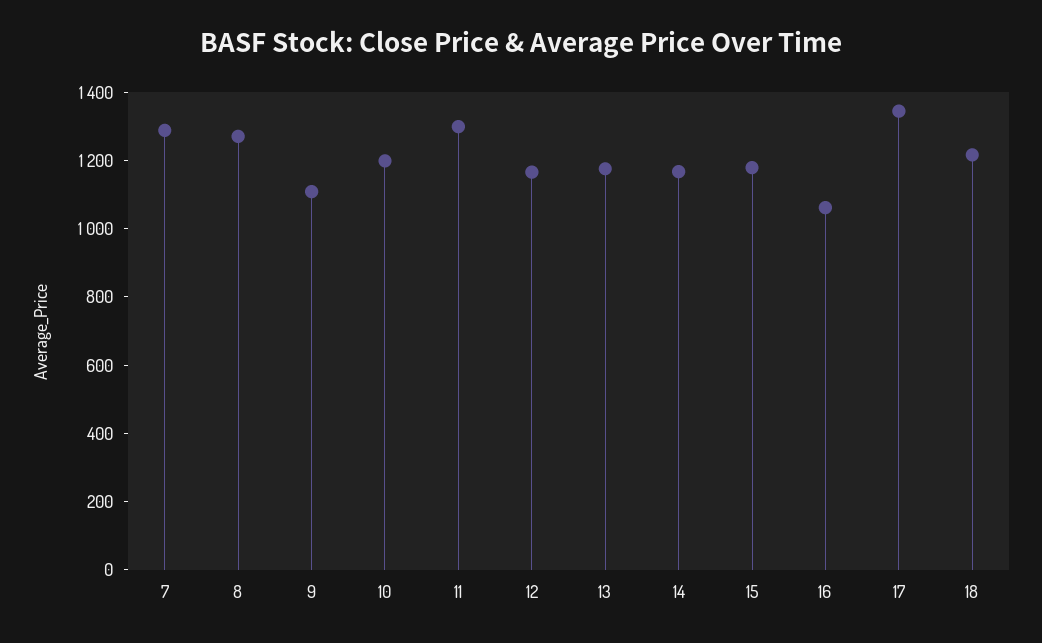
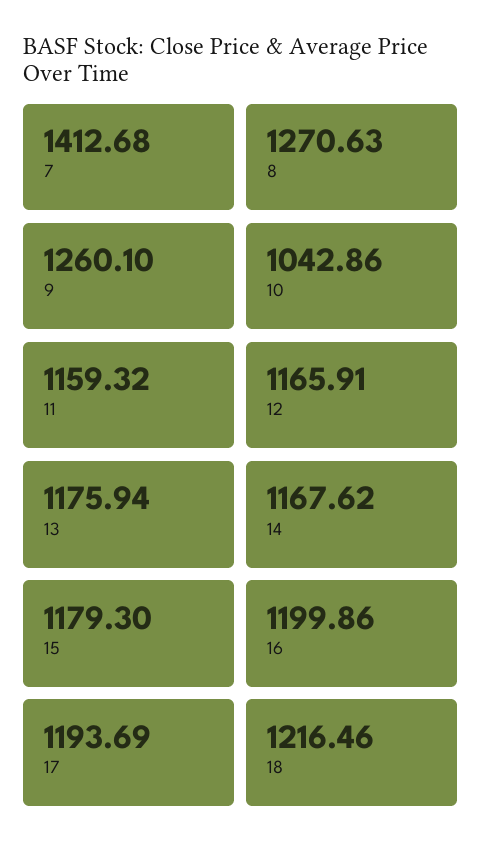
7: 1300 -> 1412.68
9: 1100 -> 1260.1
10: 1200 -> 1042.86
11: 1300 -> 1159.32
16: 1050 -> 1199.86
17: 1350 -> 1193.69

